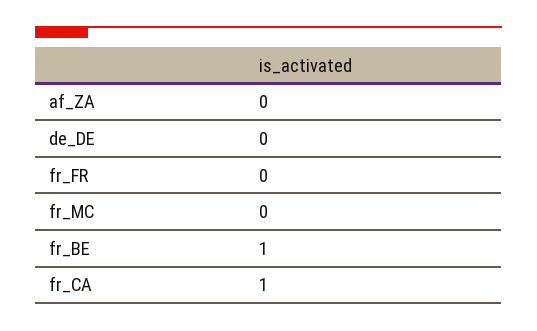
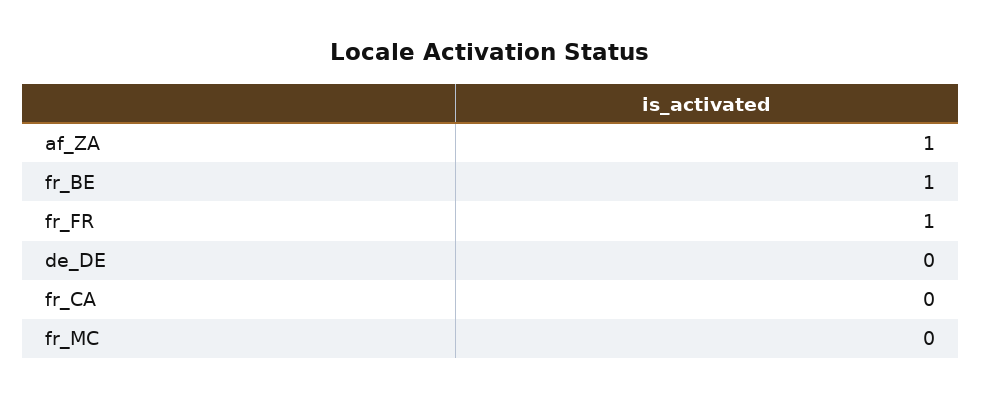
af_ZA: 0 -> 1
fr_FR: 0 -> 1
fr_CA: 1 -> 0

